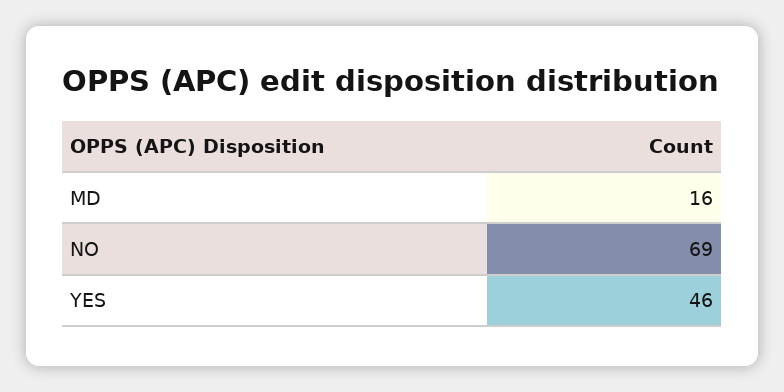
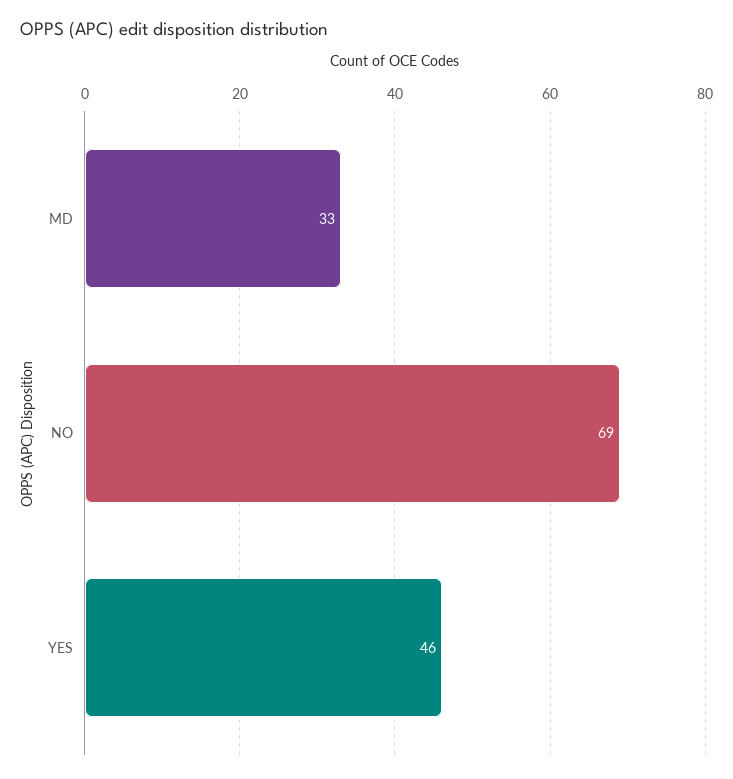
MD: 16 -> 33

